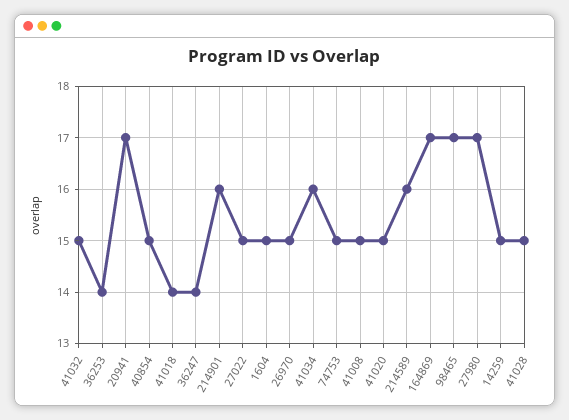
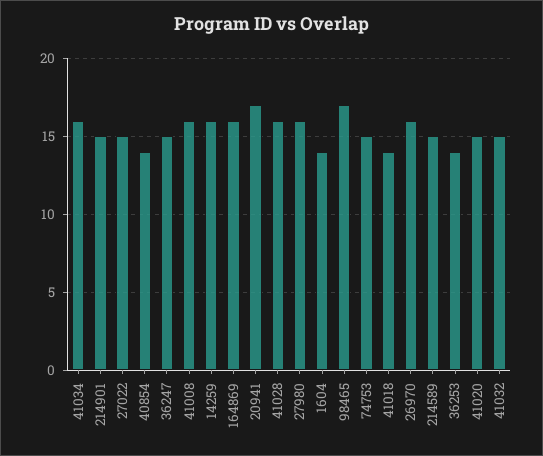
40854: 15 -> 14
36247: 14 -> 15
214901: 16 -> 15
1604: 15 -> 14
26970: 15 -> 16
41008: 15 -> 16
214589: 16 -> 15
164869: 17 -> 16
27980: 17 -> 16
14259: 15 -> 16
41028: 15 -> 16

